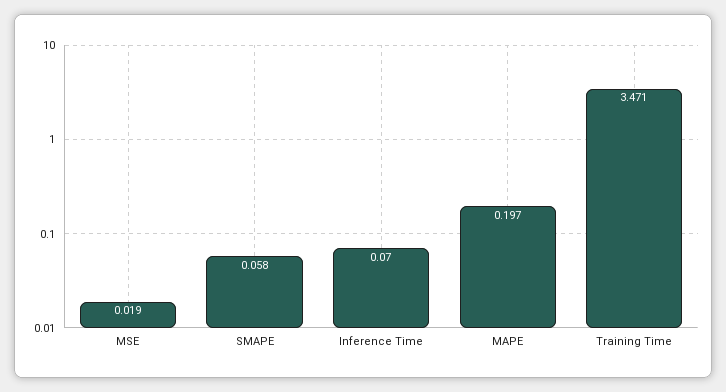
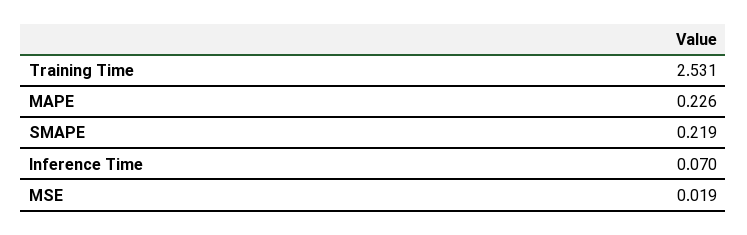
SMAPE: 0.058 -> 0.219
MAPE: 0.197 -> 0.226
Training Time: 3.471 -> 2.531

